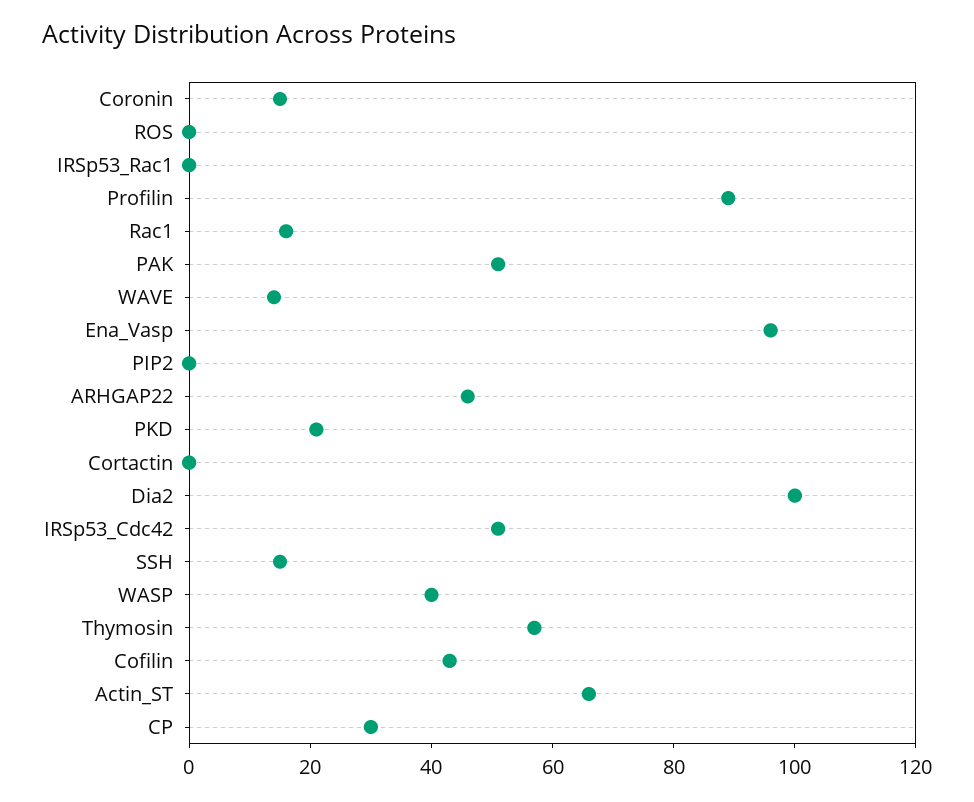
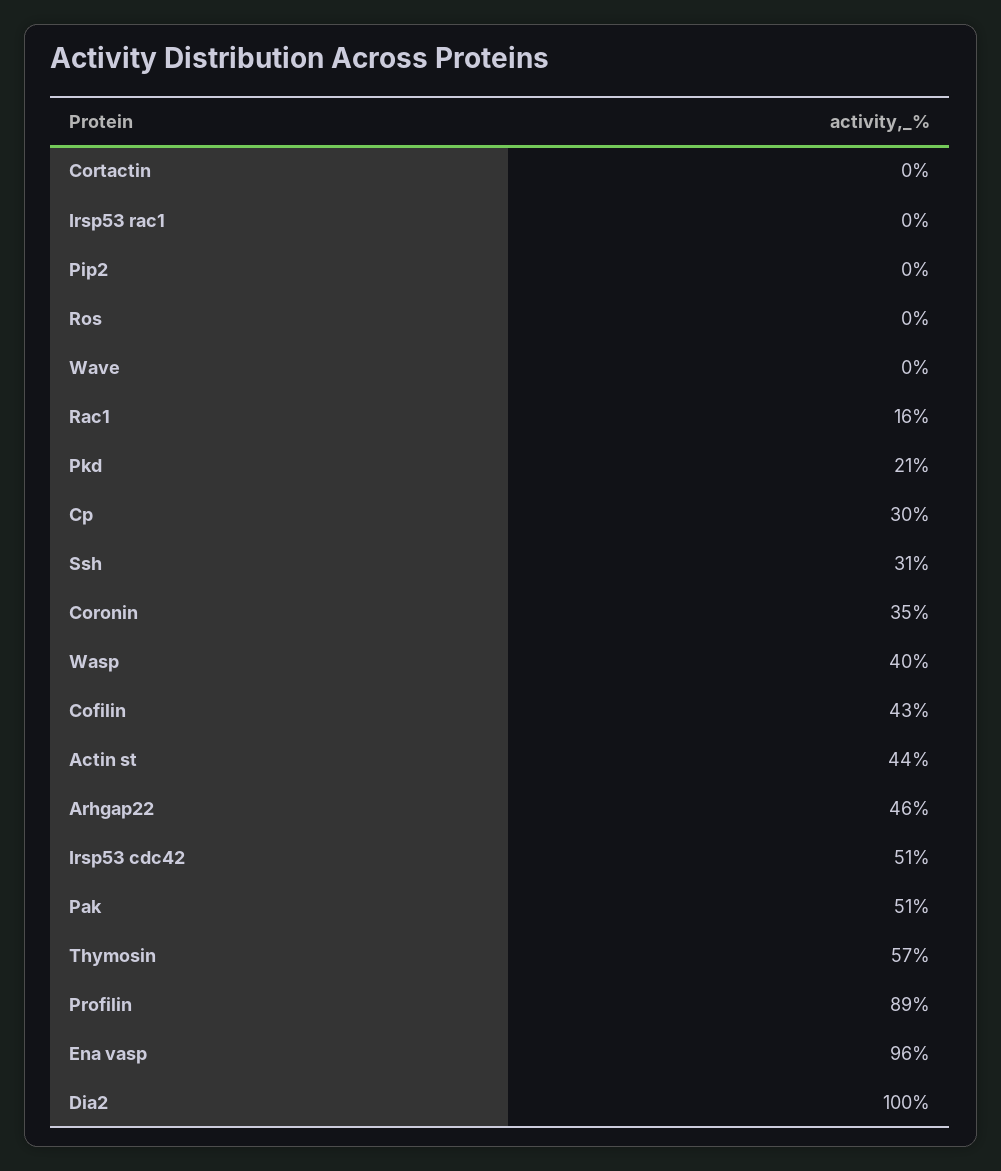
Coronin: 15 -> 35
WAVE: 15 -> 0
SSH: 15 -> 31
Actin_ST: 65 -> 44

